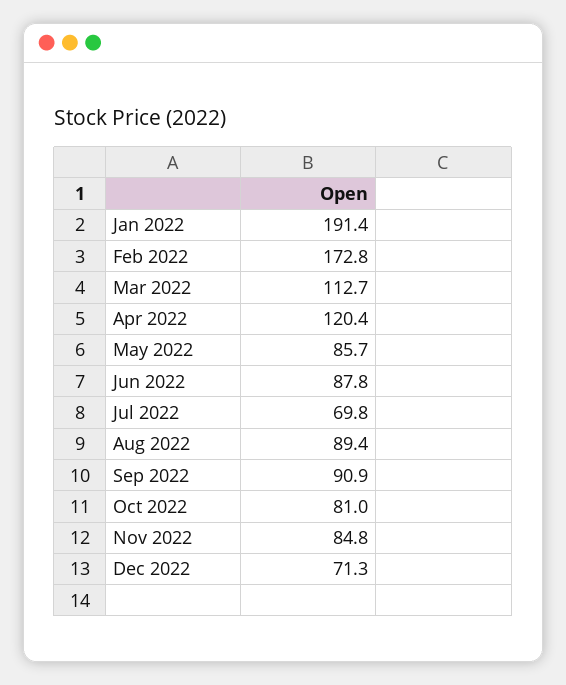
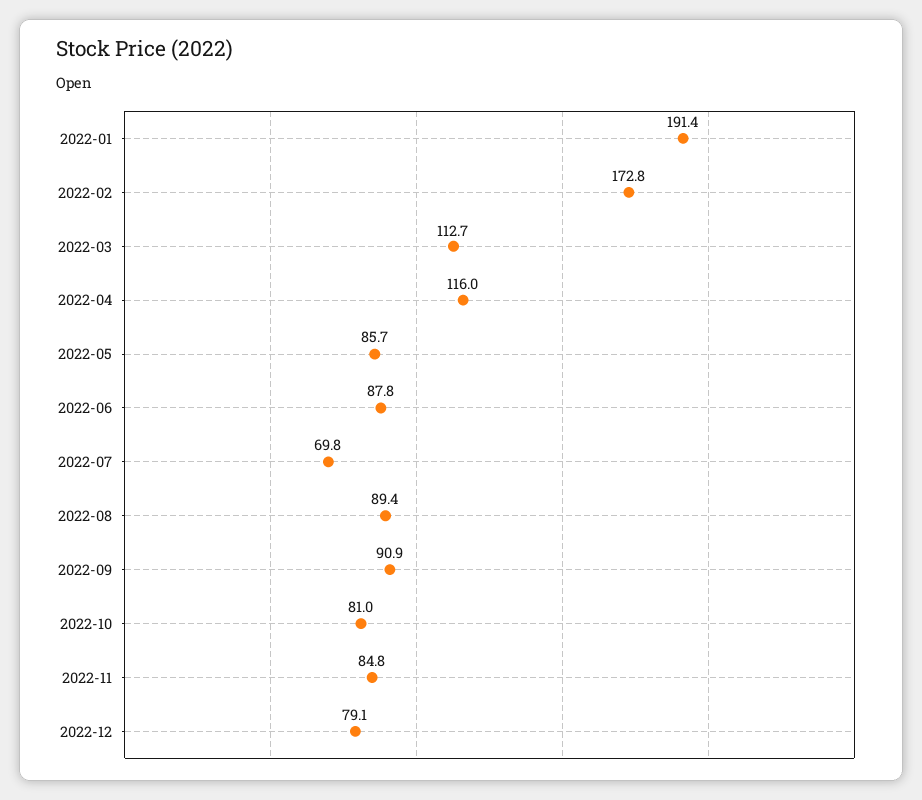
Apr 2022: 120.4 -> 116
Dec 2022: 71.3 -> 79.1

